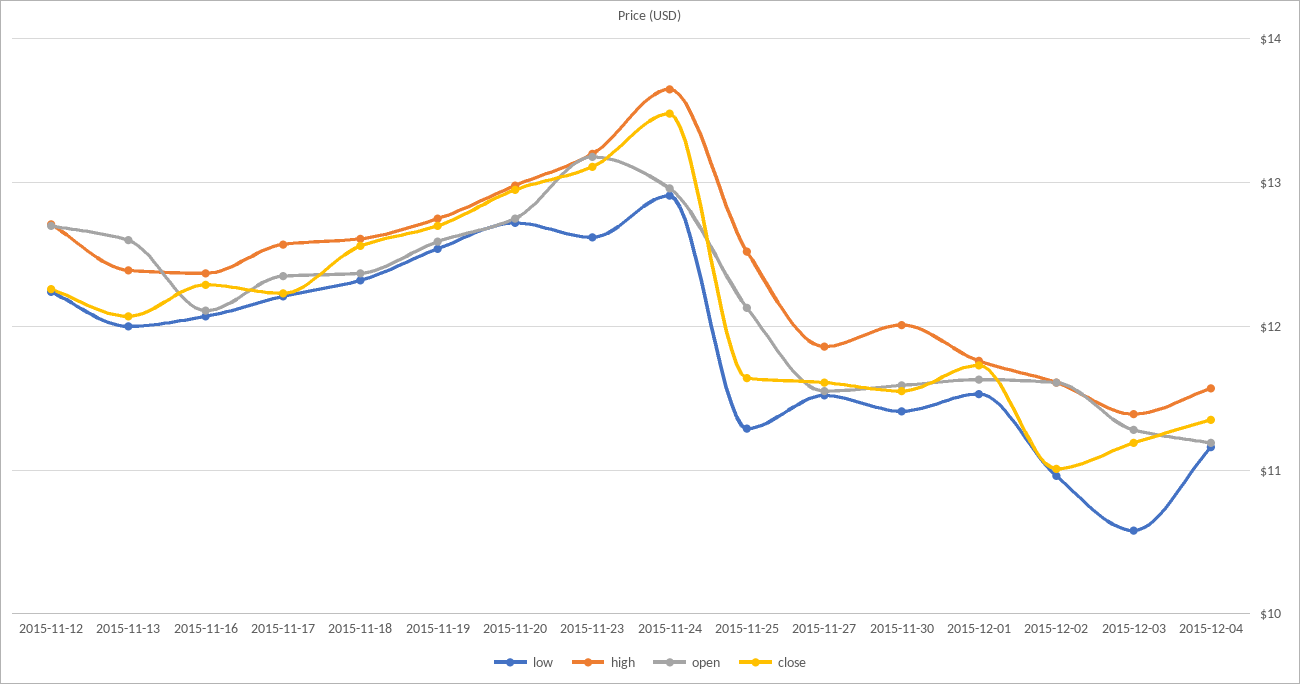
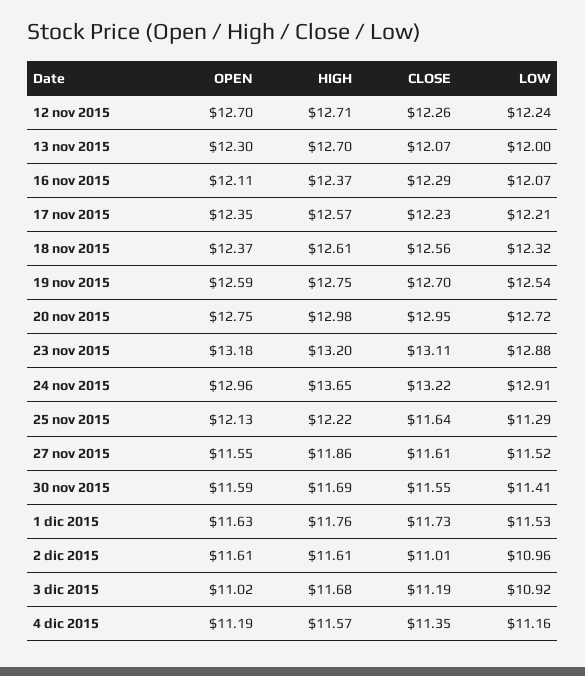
high, 2015-11-13: 12.4 -> 12.7
open, 2015-11-13: 12.6 -> 12.3
low, 2015-11-23: 12.6 -> 12.88
close, 2015-11-24: 13.5 -> 13.22
high, 2015-11-25: 12.5 -> 12.22
high, 2015-11-30: 12 -> 11.69
low, 2015-12-03: 10.6 -> 10.92
high, 2015-12-03: 11.4 -> 11.68
open, 2015-12-03: 11.3 -> 11.02

